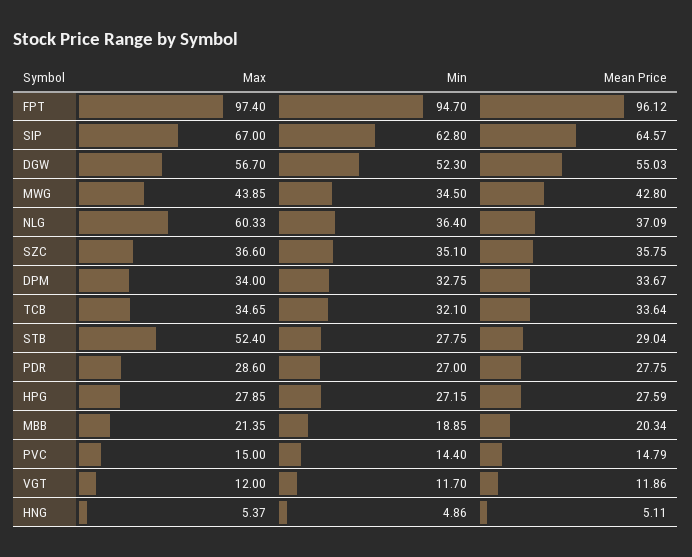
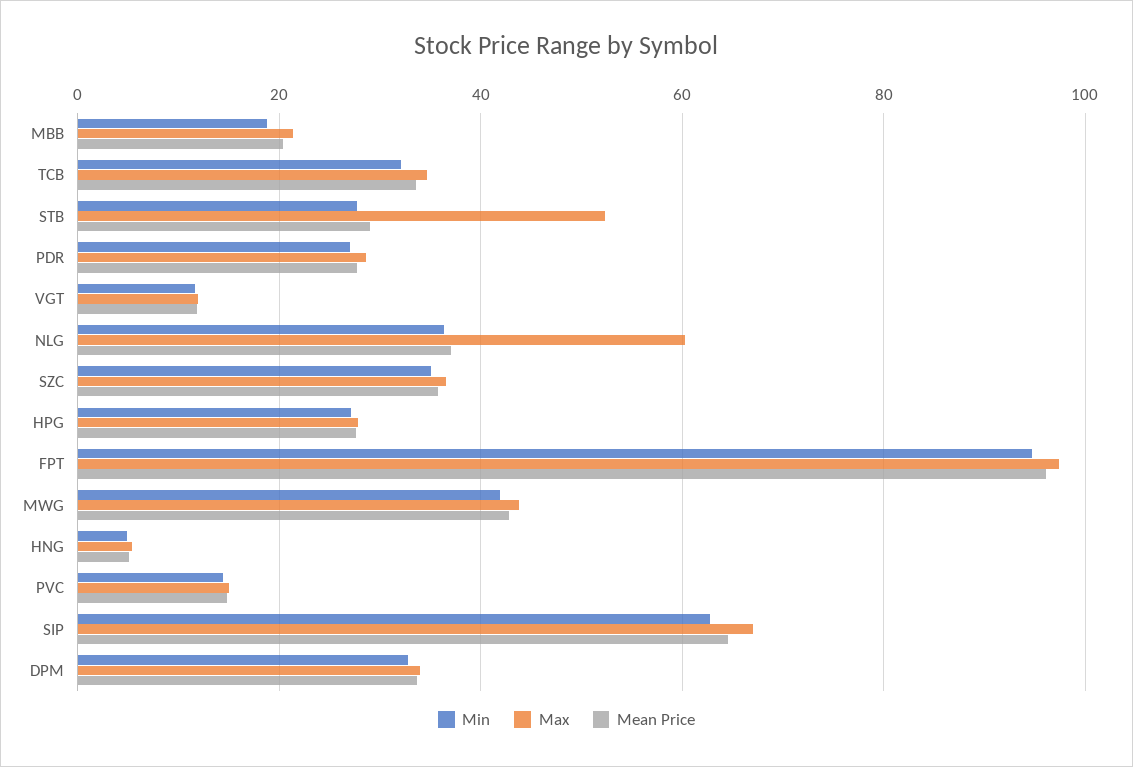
Max, DGW: 56.7 -> none
Min, DGW: 52.3 -> none
Mean Price, DGW: 55.03 -> none
Min, MWG: 34.5 -> 42

